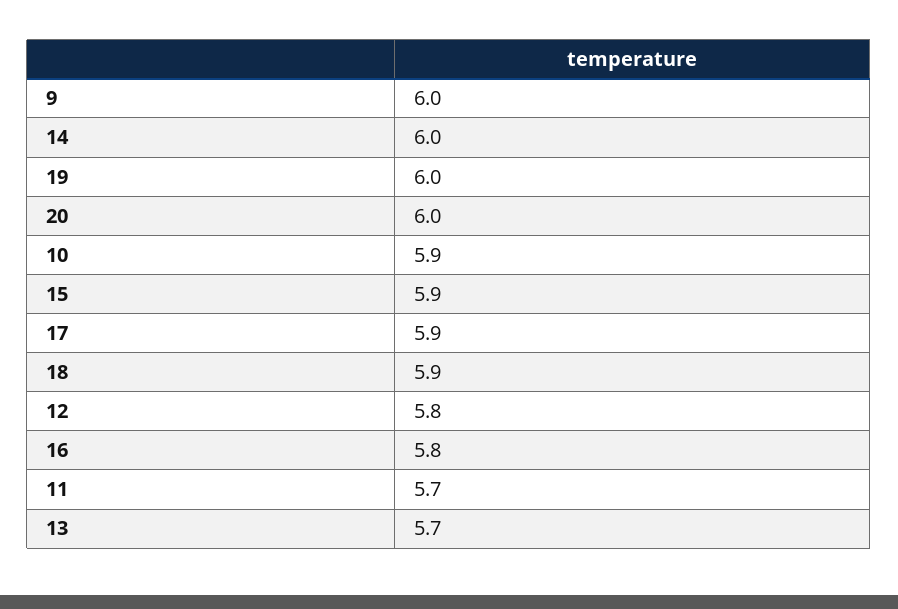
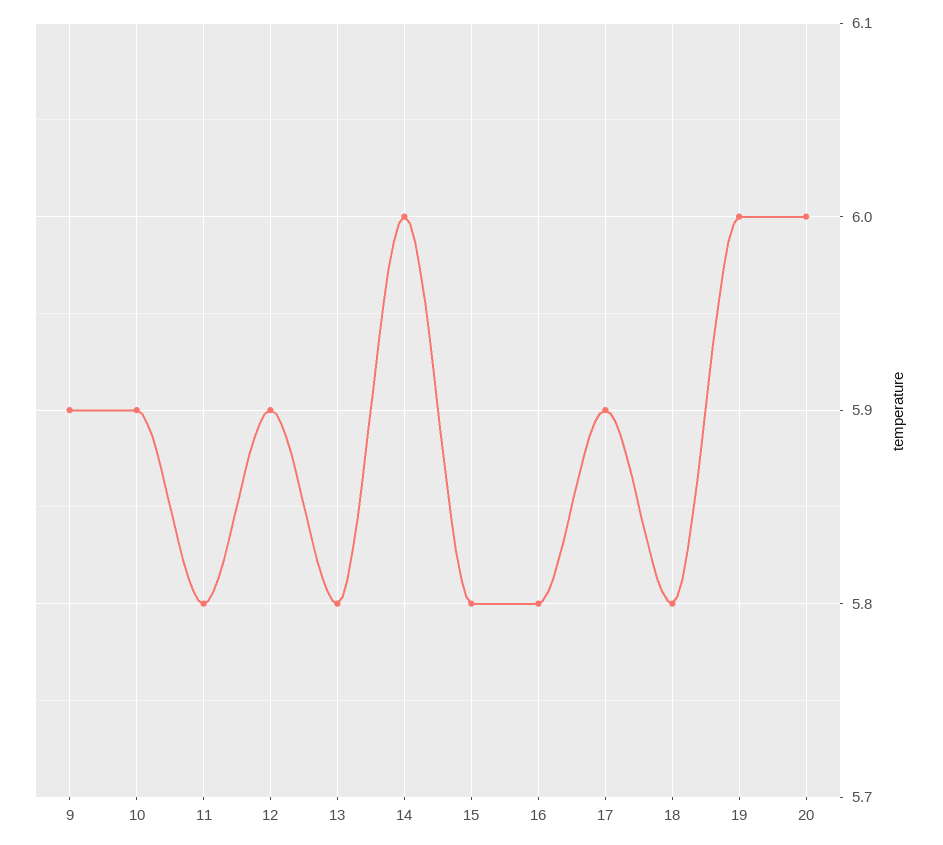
9: 6 -> 5.9
15: 5.9 -> 5.8
18: 5.9 -> 5.8
12: 5.8 -> 5.9
11: 5.7 -> 5.8
13: 5.7 -> 5.8

